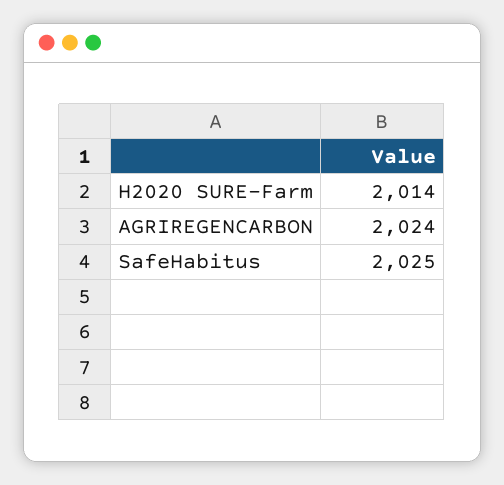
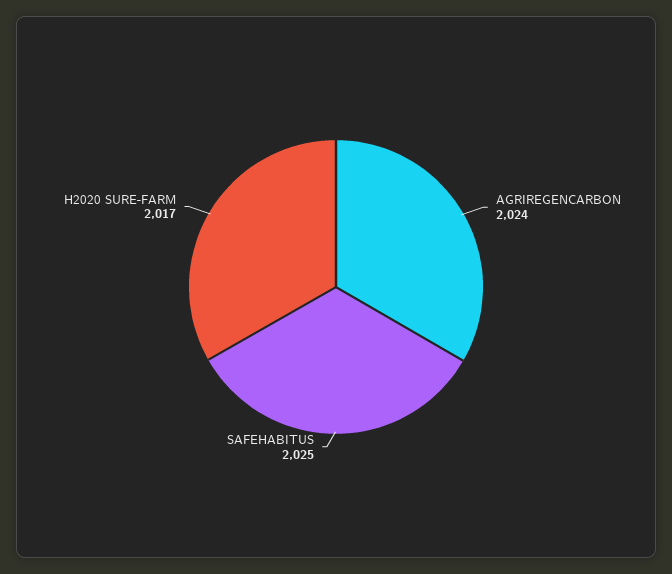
H2020 SURE-Farm: 2014 -> 2017

